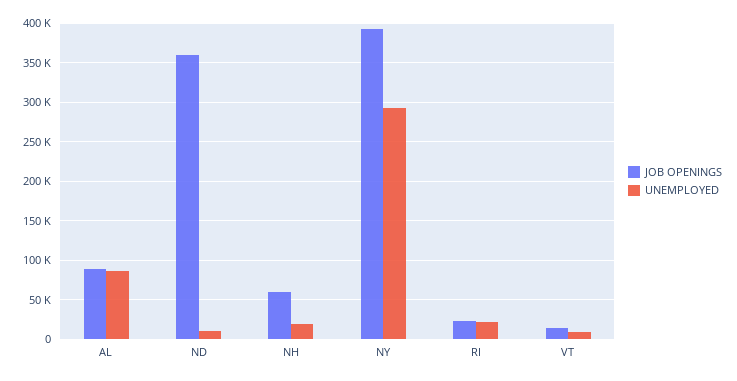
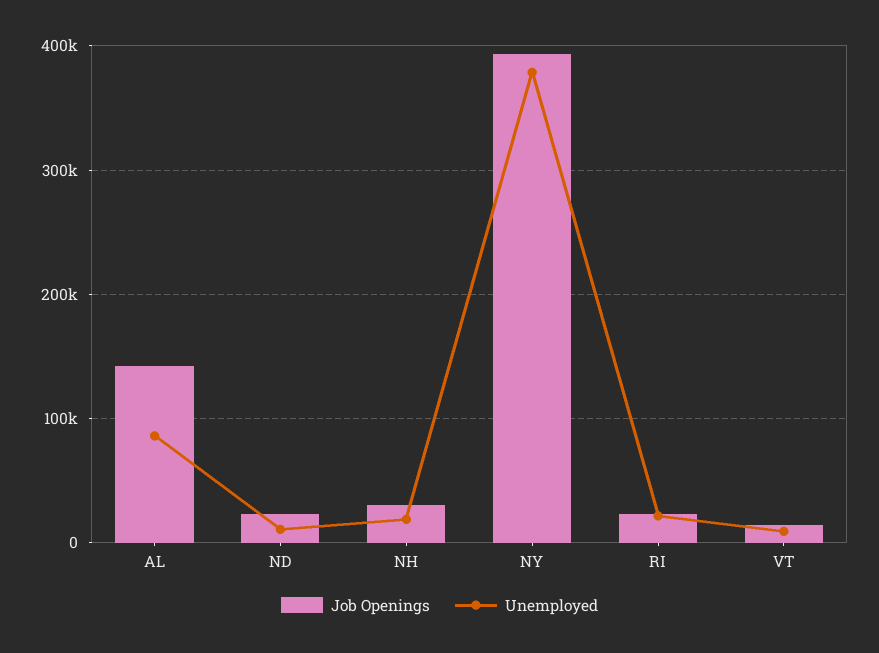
JOB OPENINGS, AL: 90000 -> 140000
JOB OPENINGS, ND: 360000 -> 20000
JOB OPENINGS, NH: 60000 -> 30000
UNEMPLOYED, NY: 290000 -> 380000

